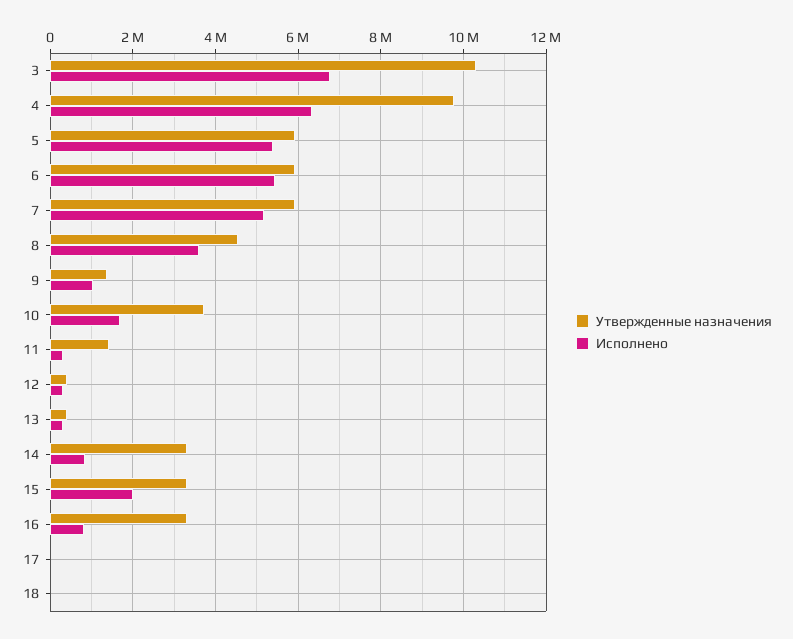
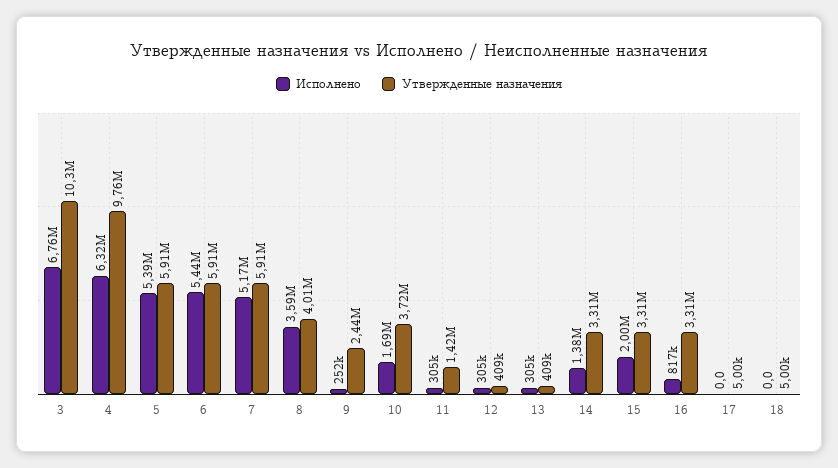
Утвержденные назначения, 8: 4600000 -> 4010000
Утвержденные назначения, 9: 1400000 -> 2440000
Исполнено, 9: 1000000 -> 252000
Исполнено, 14: 800000 -> 1380000

